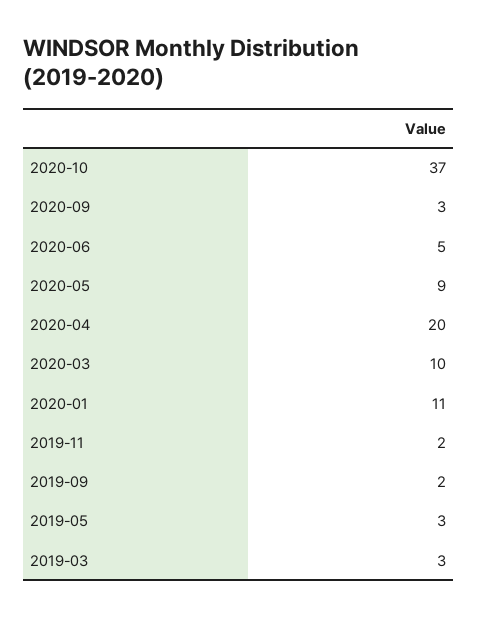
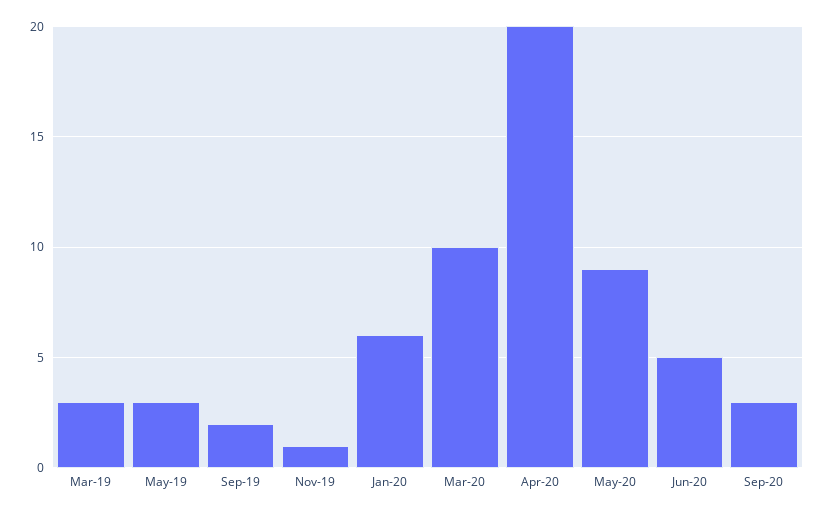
2020-10: 37 -> none
2020-01: 11 -> 6
2019-11: 2 -> 1

